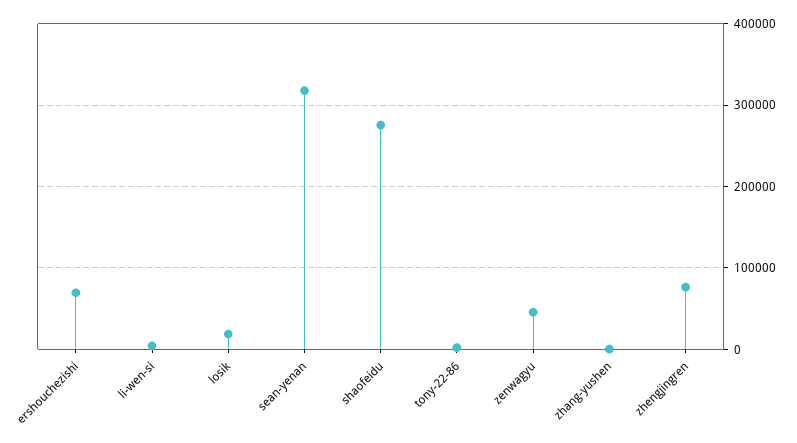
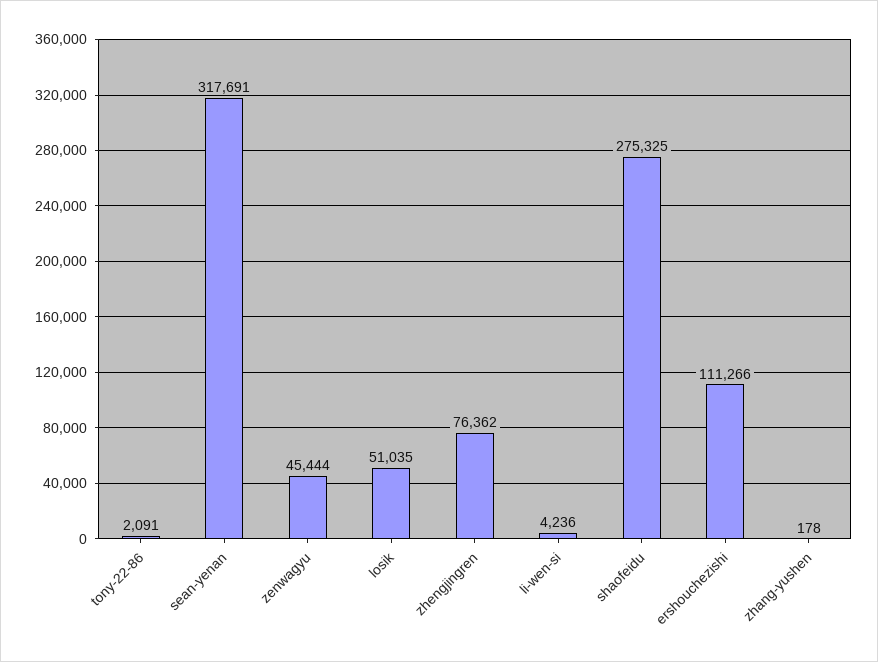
ershouchezishi: 70000 -> 111266
losik: 20000 -> 51035

